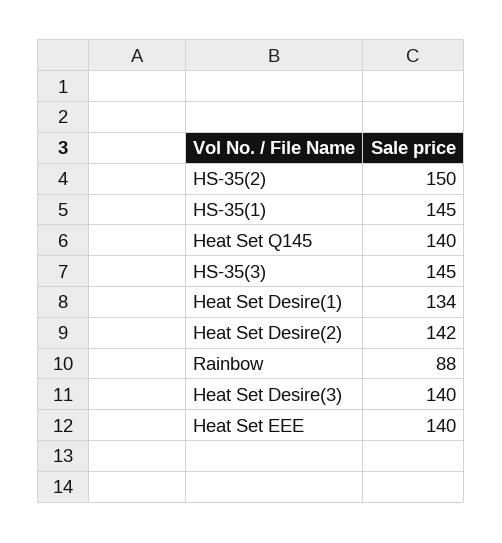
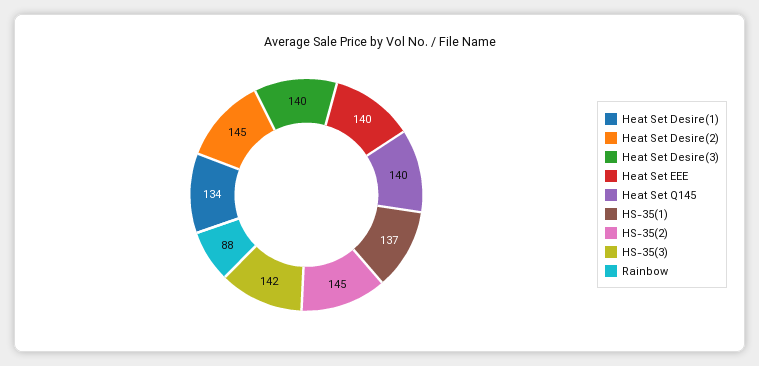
HS-35(2): 150 -> 145
HS-35(1): 145 -> 137
HS-35(3): 145 -> 142
Heat Set Desire(2): 142 -> 145

